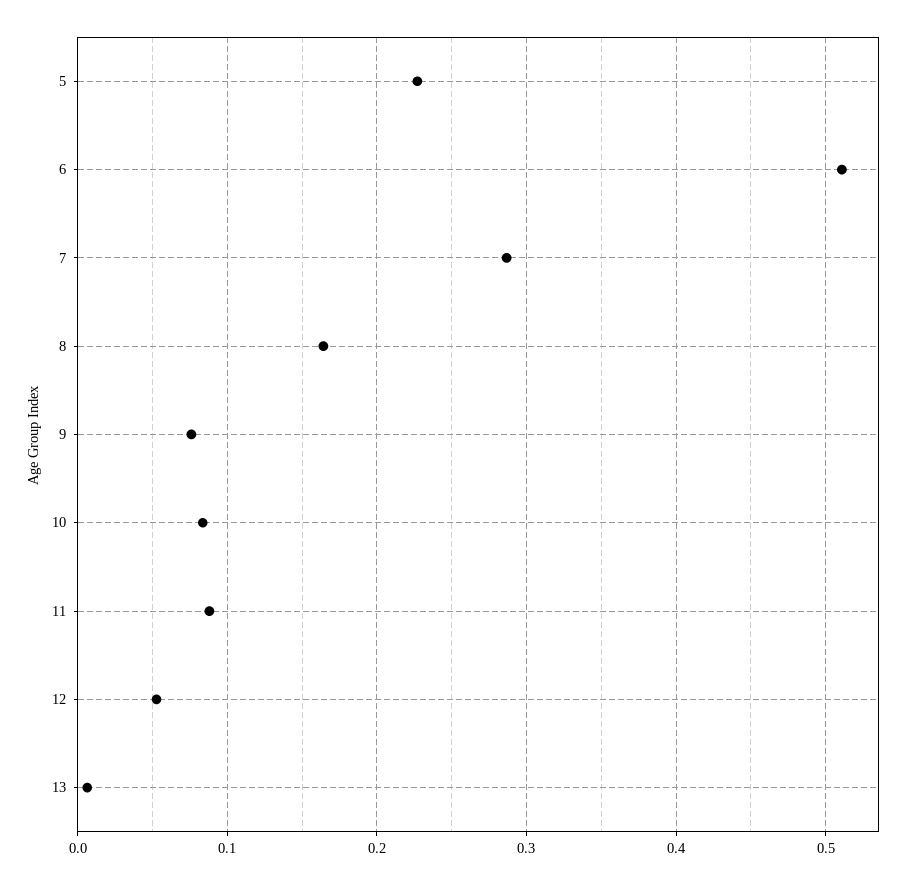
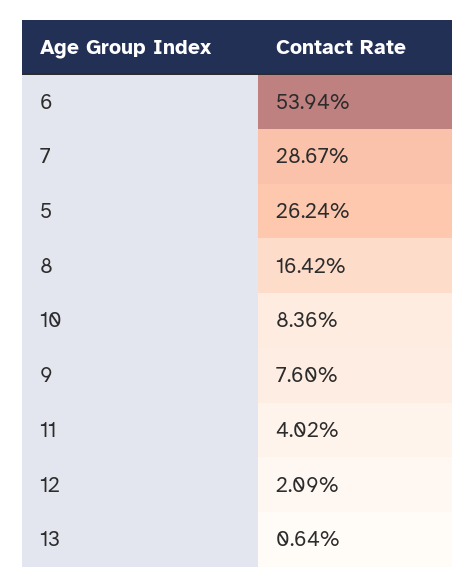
5: 0.23 -> 0.2624
6: 0.51 -> 0.5394
11: 0.09 -> 0.0402
12: 0.05 -> 0.0209

